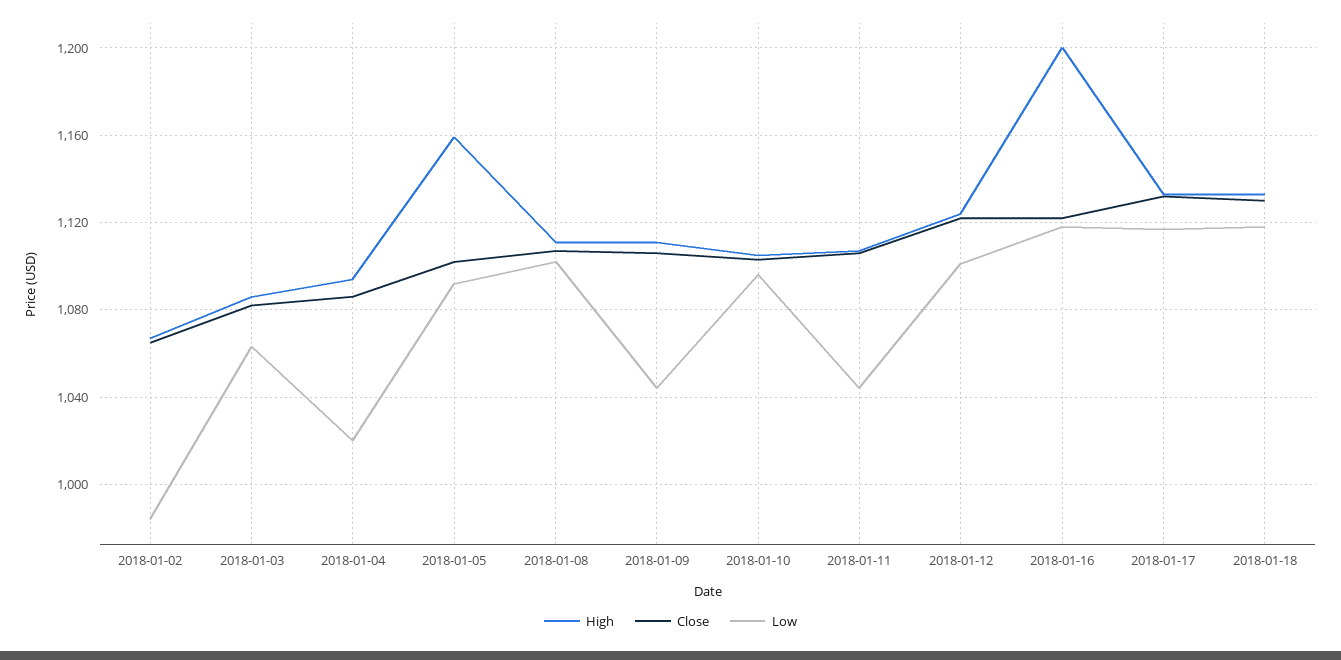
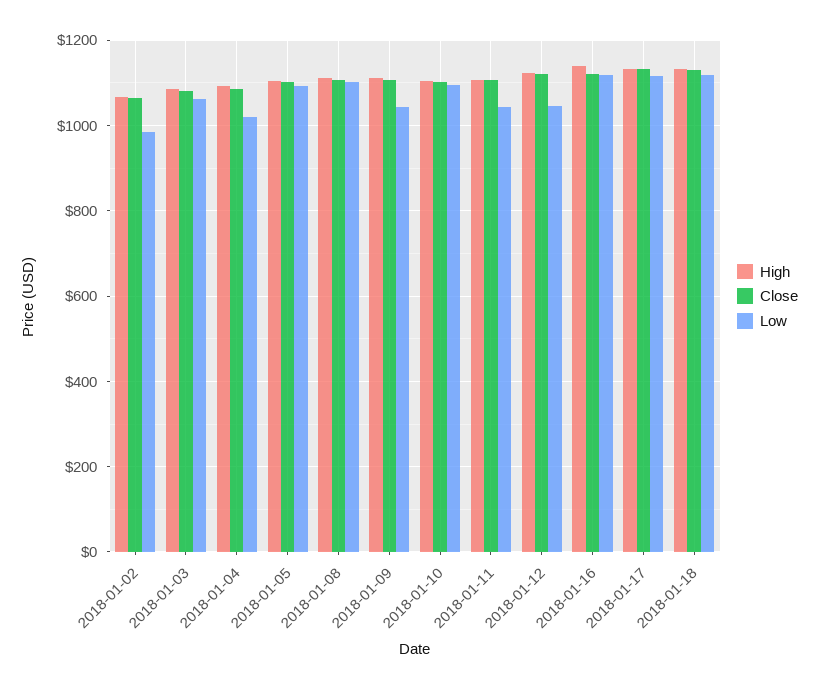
High, 2018-01-05: 1160 -> 1100
Low, 2018-01-12: 1100 -> 1040
High, 2018-01-16: 1200 -> 1140

